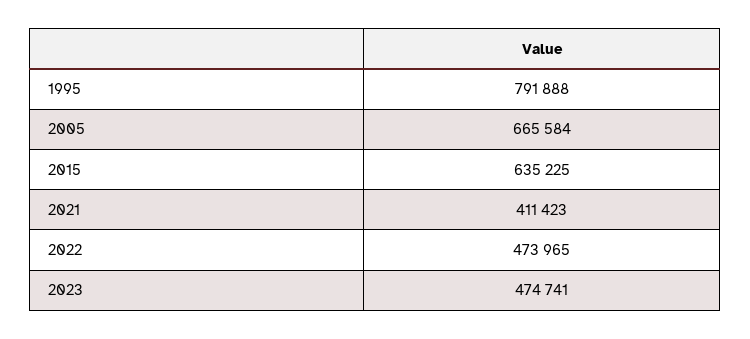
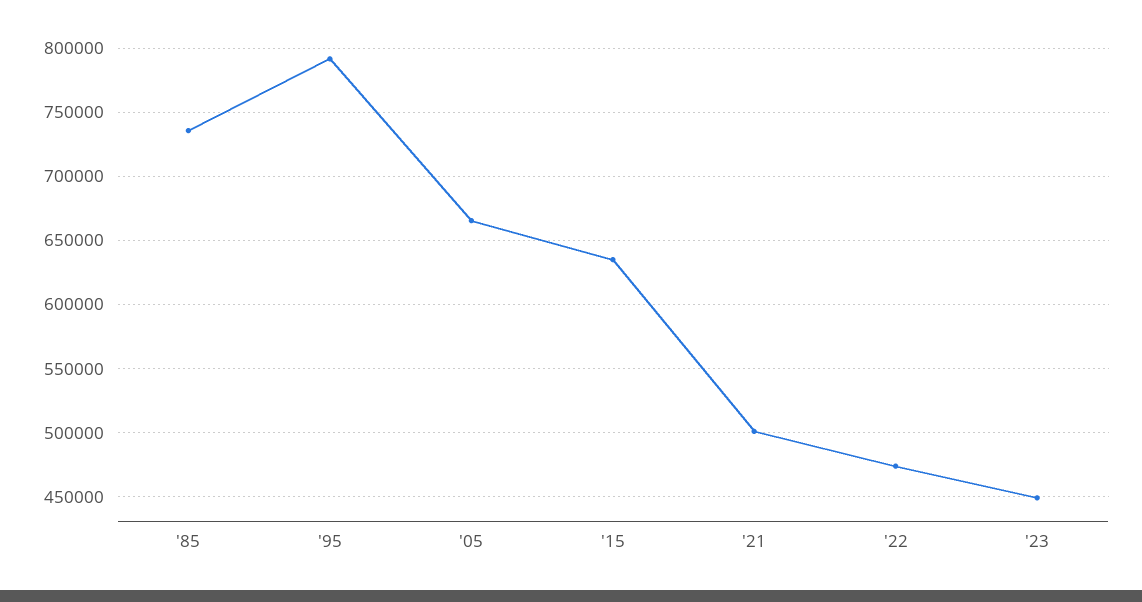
2021: 411423 -> 500000
2023: 474741 -> 450000
'85: none -> 735000

